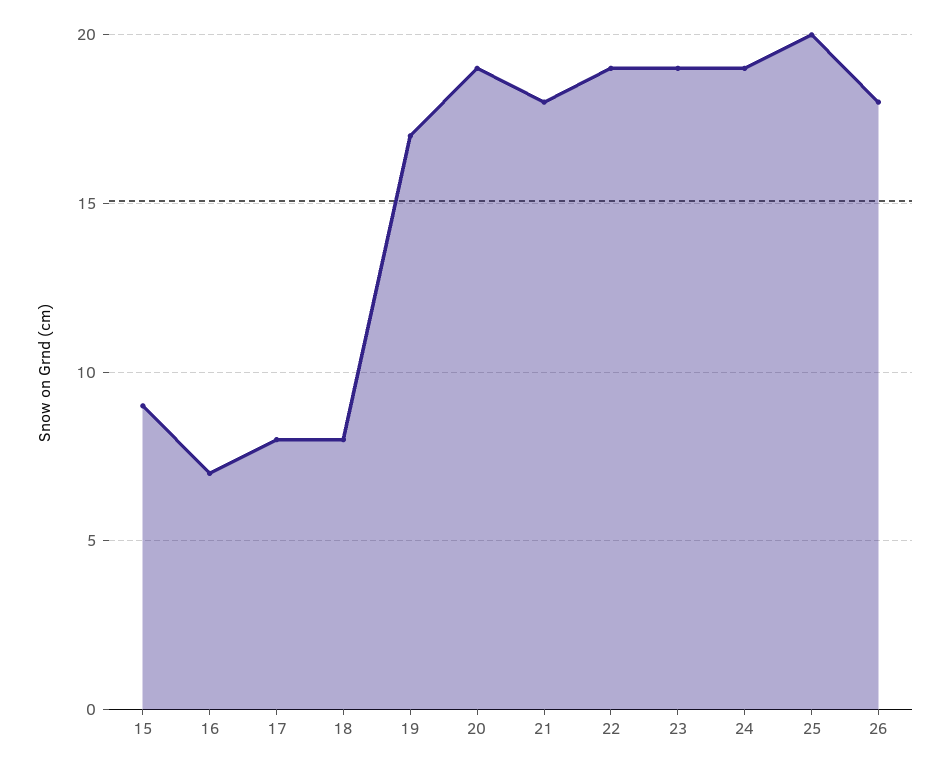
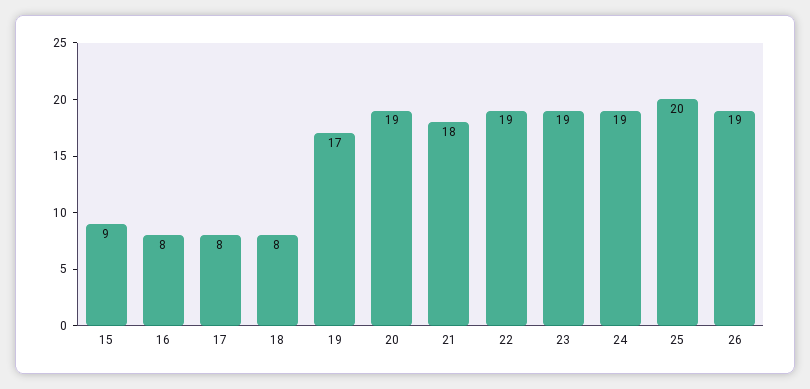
16: 7 -> 8
26: 18 -> 19

